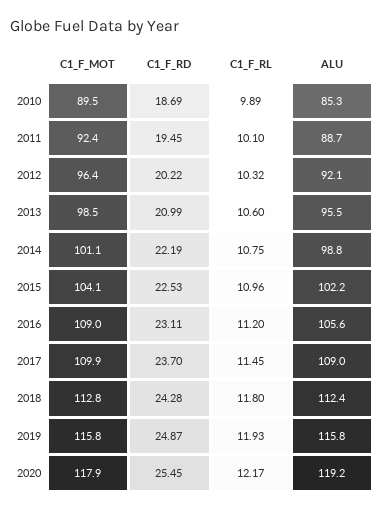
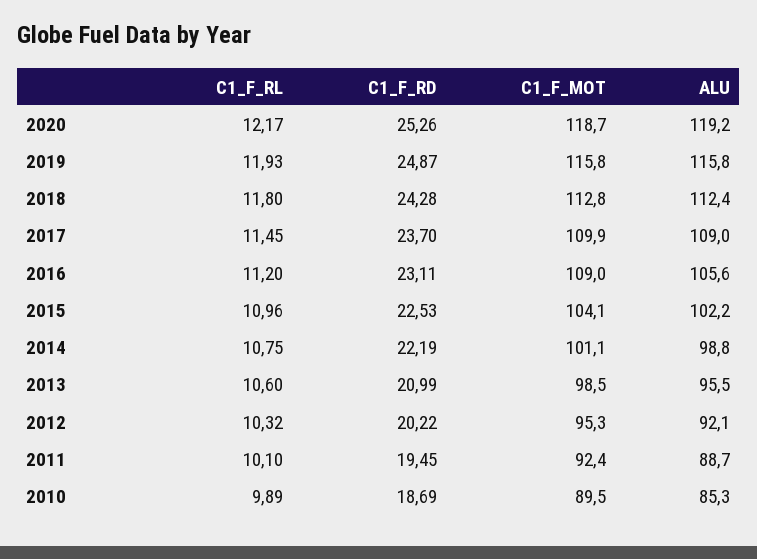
C1_F_MOT, 2012: 96.4 -> 95.3
C1_F_MOT, 2020: 117.9 -> 118.7
C1_F_RD, 2020: 25.45 -> 25.26

